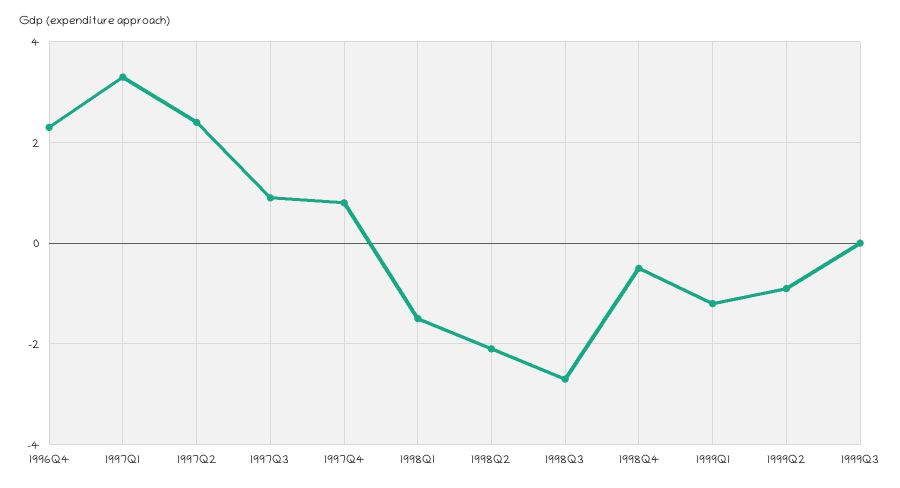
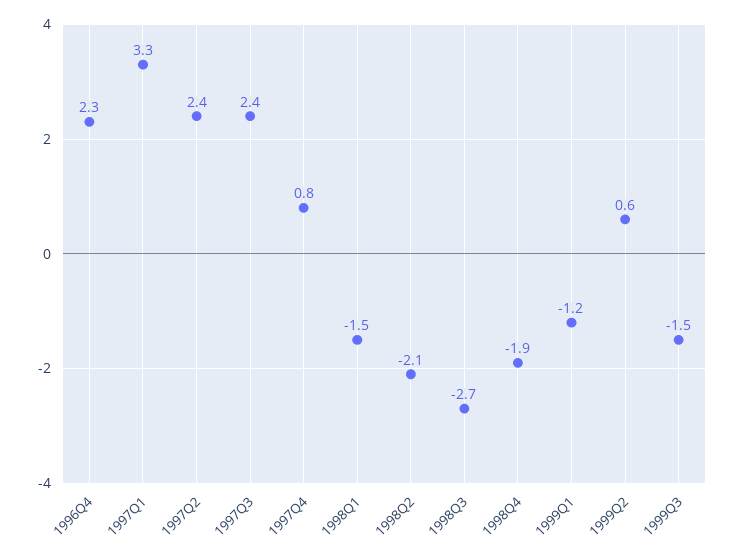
1997Q3: 1 -> 2.4
1998Q4: -0.5 -> -1.9
1999Q2: -1 -> 0.6
1999Q3: 0 -> -1.5

